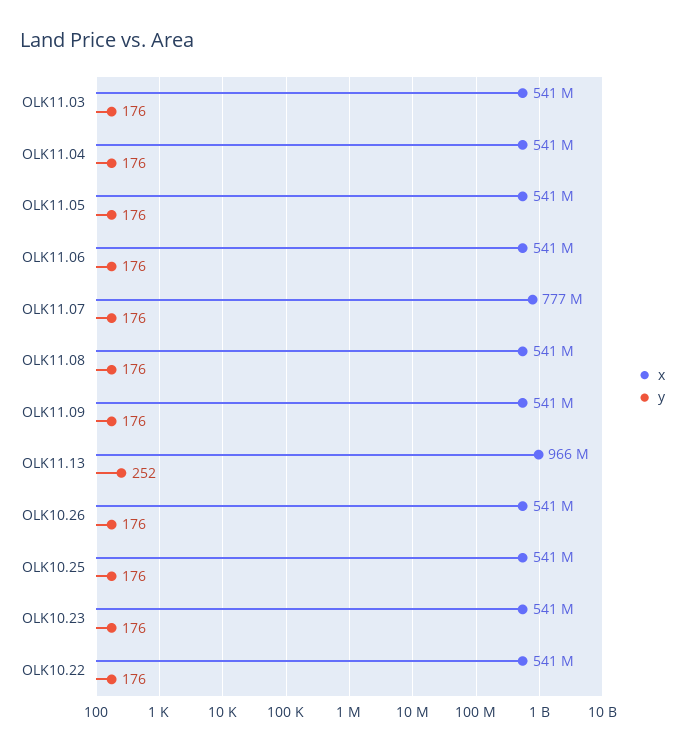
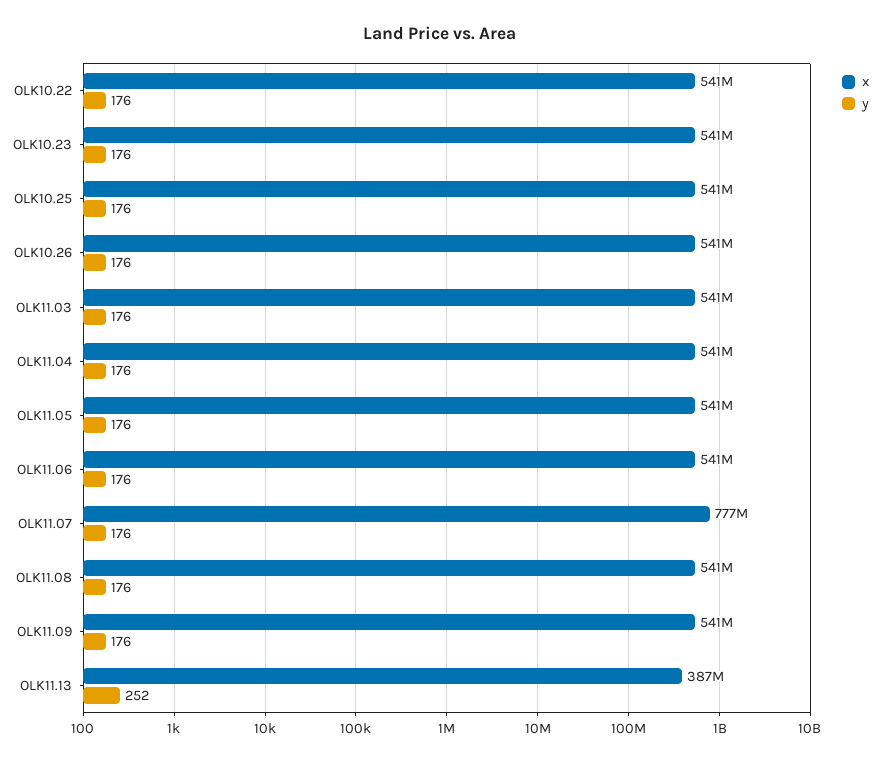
x, OLK11.13: 966000000 -> 387000000

